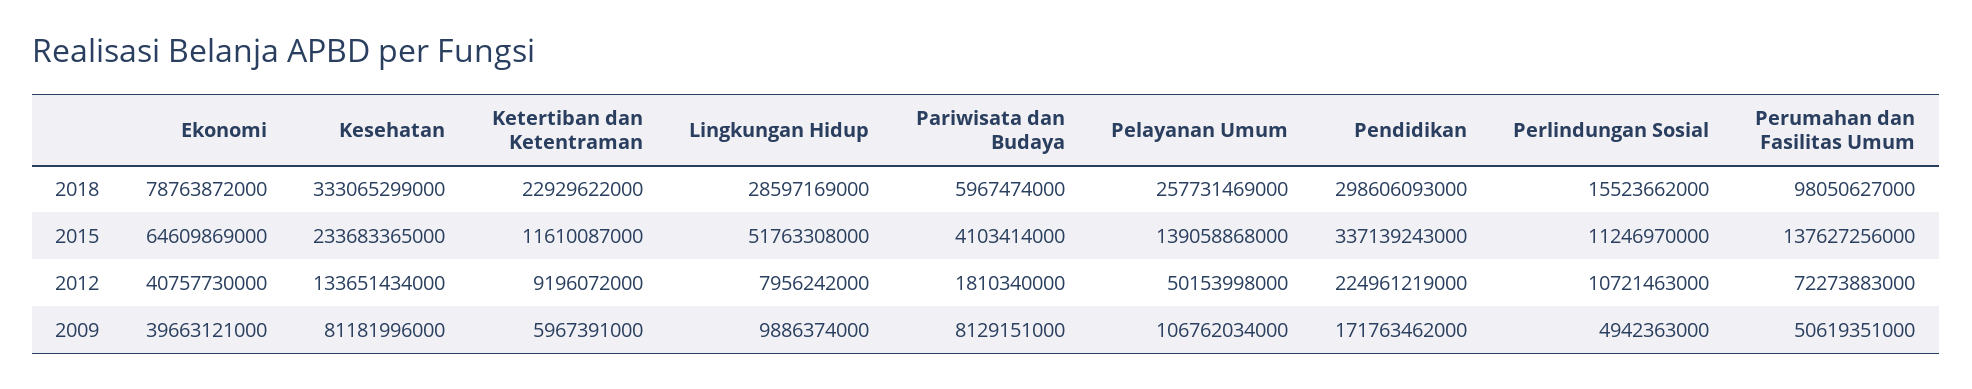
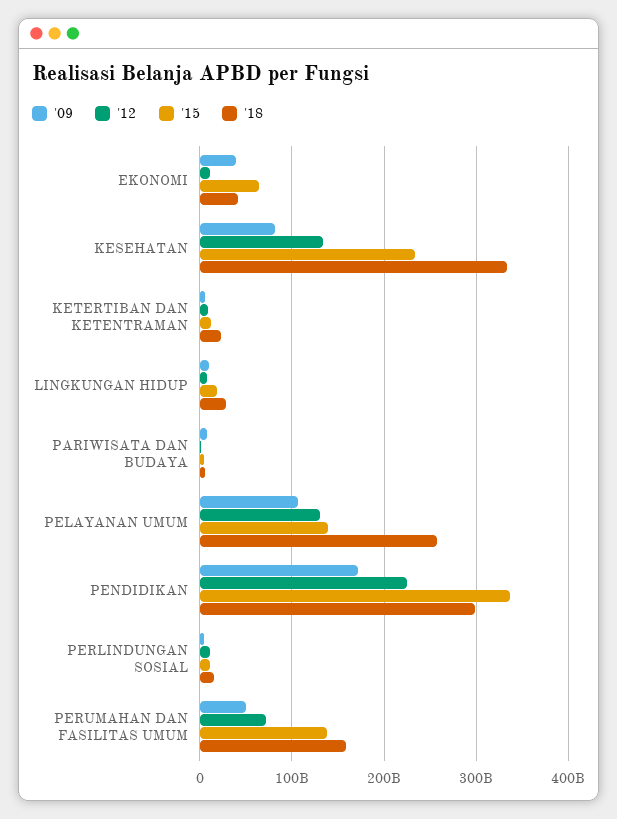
2018, Ekonomi: 78763872000 -> 40000000000
2018, Perumahan dan Fasilitas Umum: 98050627000 -> 160000000000
2015, Lingkungan Hidup: 51763308000 -> 20000000000
2012, Ekonomi: 40757730000 -> 10000000000
2012, Pelayanan Umum: 50153998000 -> 130000000000

